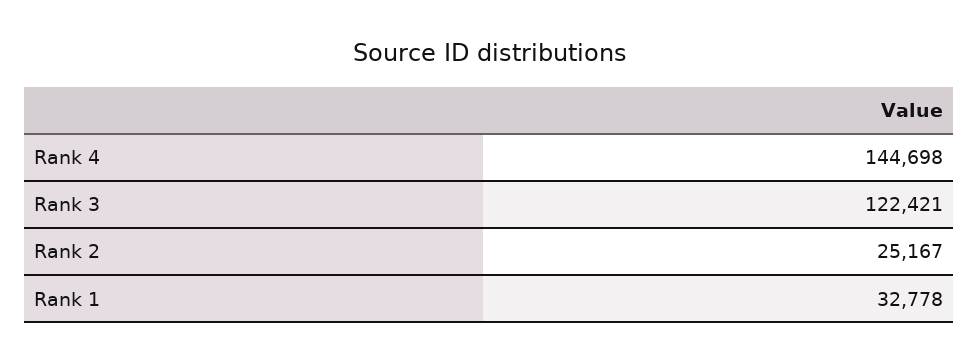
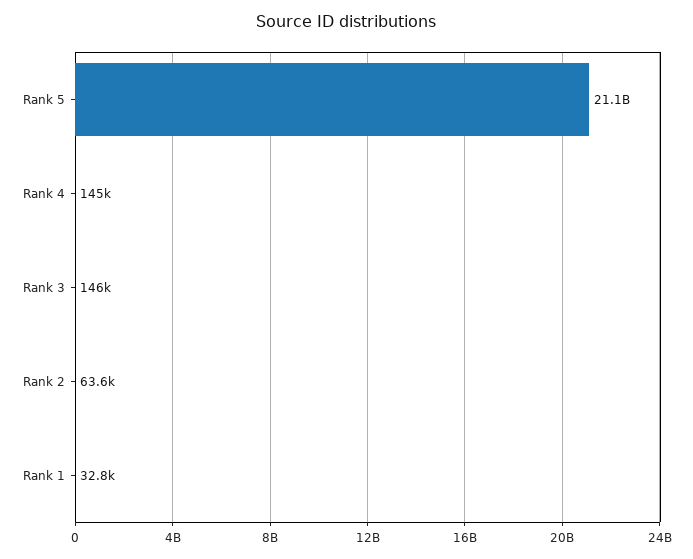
Rank 3: 122421 -> 146000
Rank 2: 25167 -> 63600
Rank 5: none -> 21100000000

